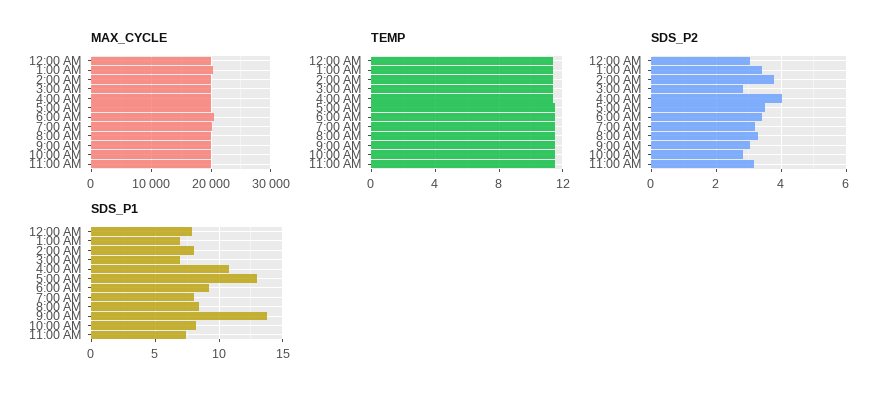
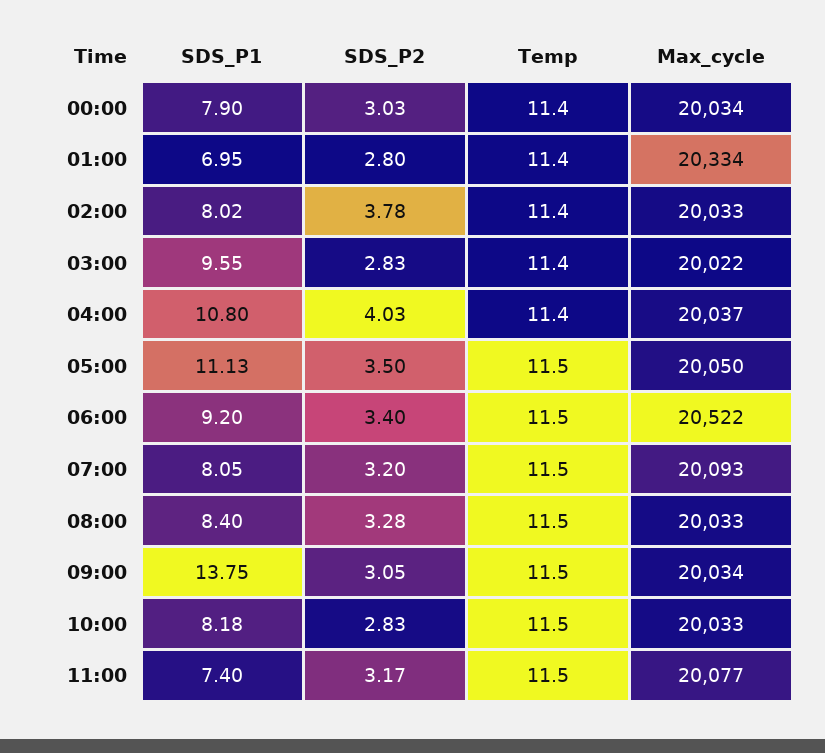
SDS_P2, 1:00 AM: 3.4 -> 2.8
SDS_P1, 3:00 AM: 7 -> 9.55
SDS_P1, 5:00 AM: 13 -> 11.13

